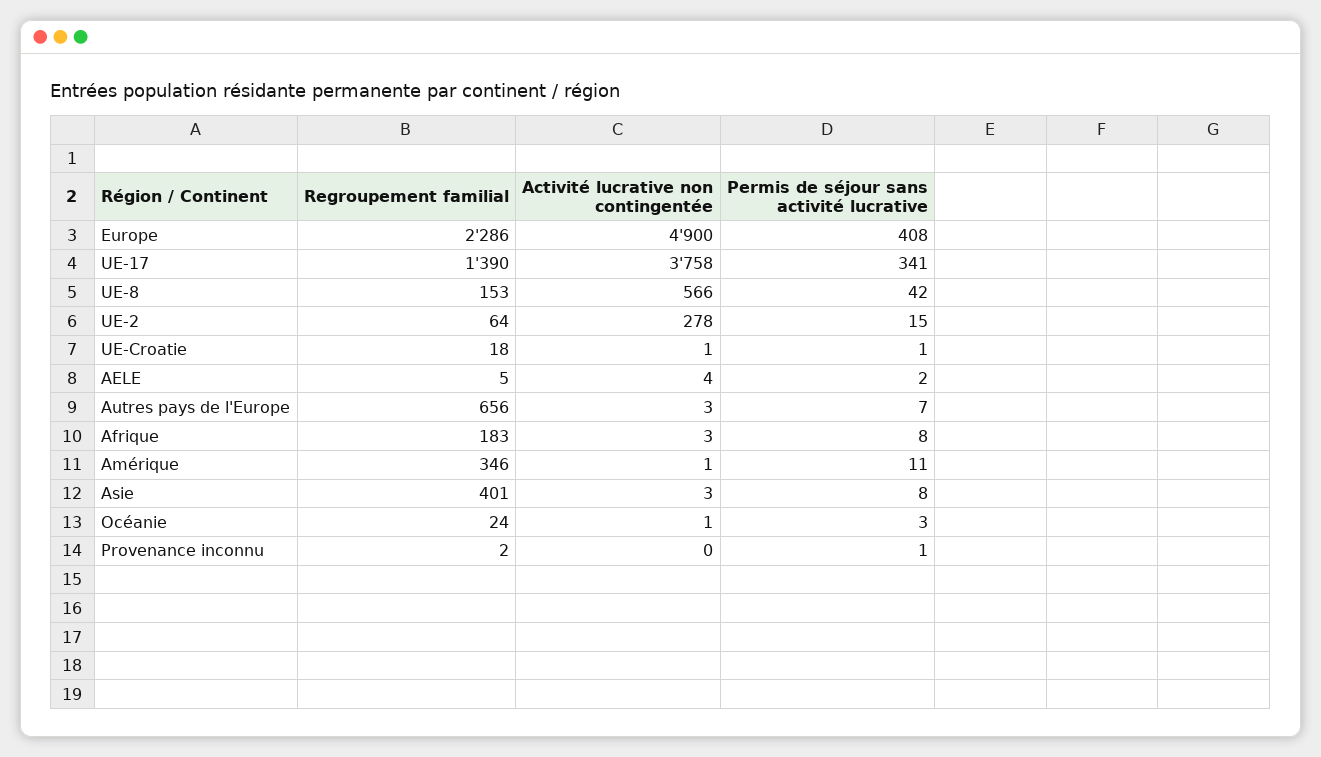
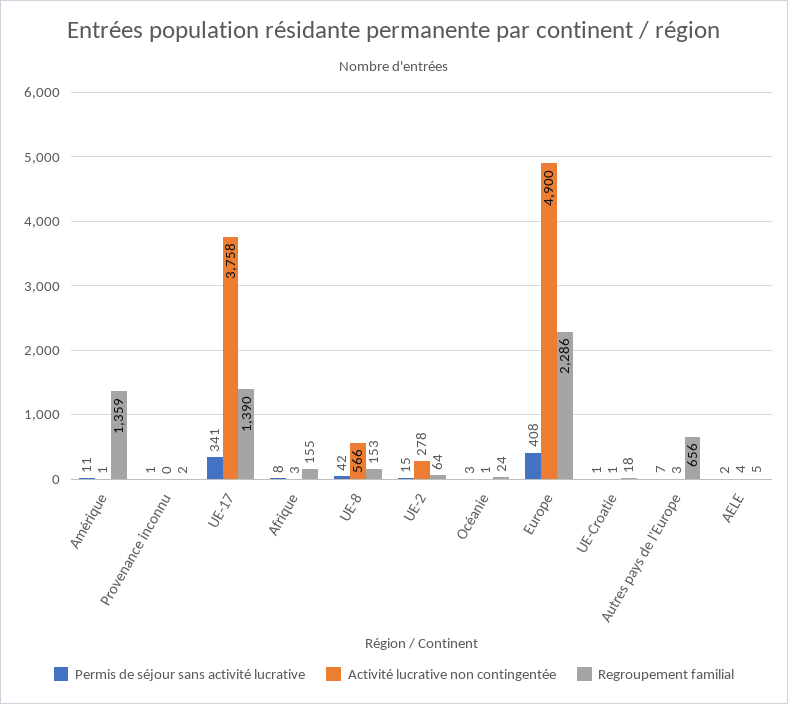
Regroupement familial, Afrique: 183 -> 155
Regroupement familial, Amérique: 346 -> 1359
Regroupement familial, Asie: 401 -> none
Activité lucrative non contingentée, Asie: 3 -> none
Permis de séjour sans activité lucrative, Asie: 8 -> none

